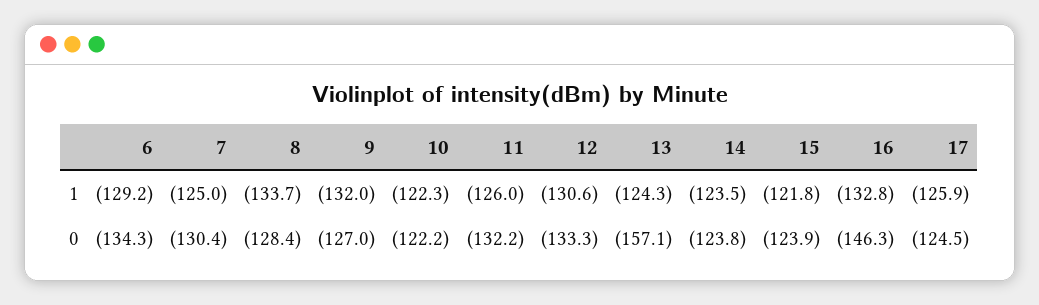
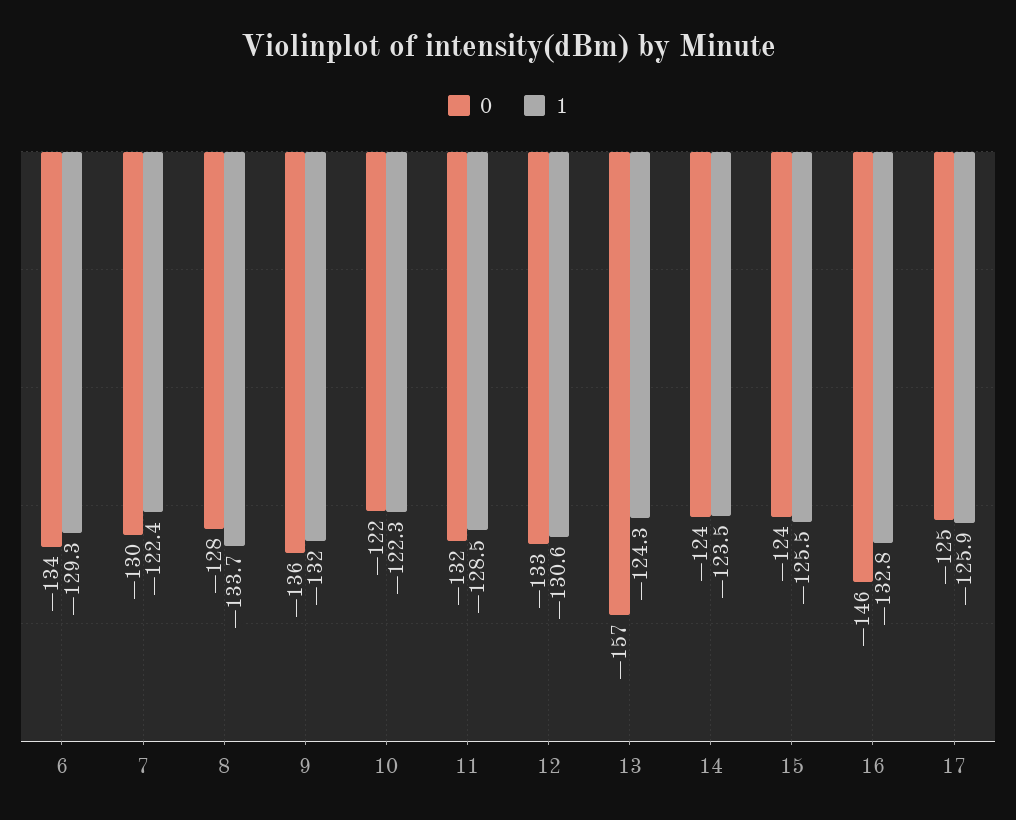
1, 6: -129.2 -> -129.3
1, 7: -125 -> -122.4
1, 11: -126 -> -128.5
1, 15: -121.8 -> -125.5
0, 9: -127 -> -136

